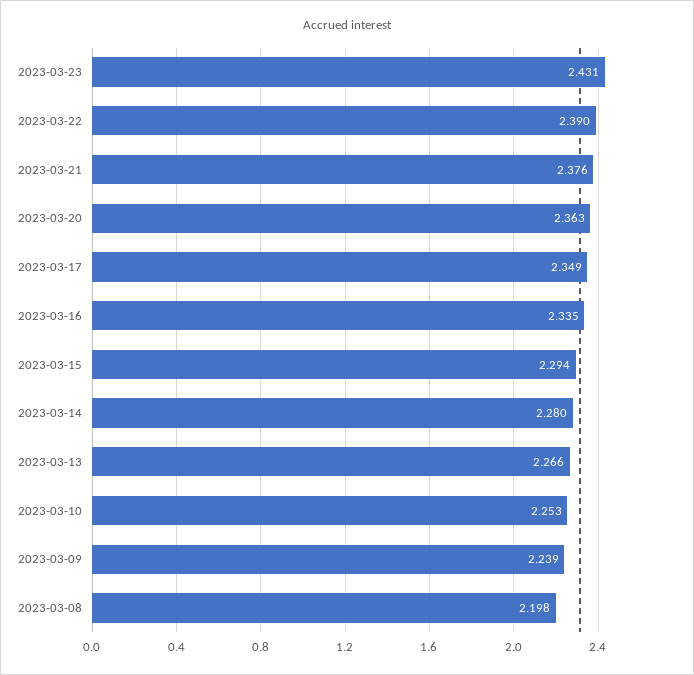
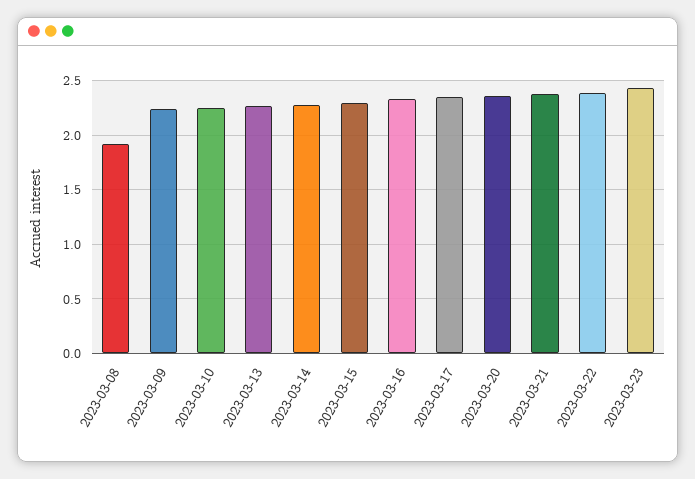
2023-03-08: 2.198 -> 1.9

